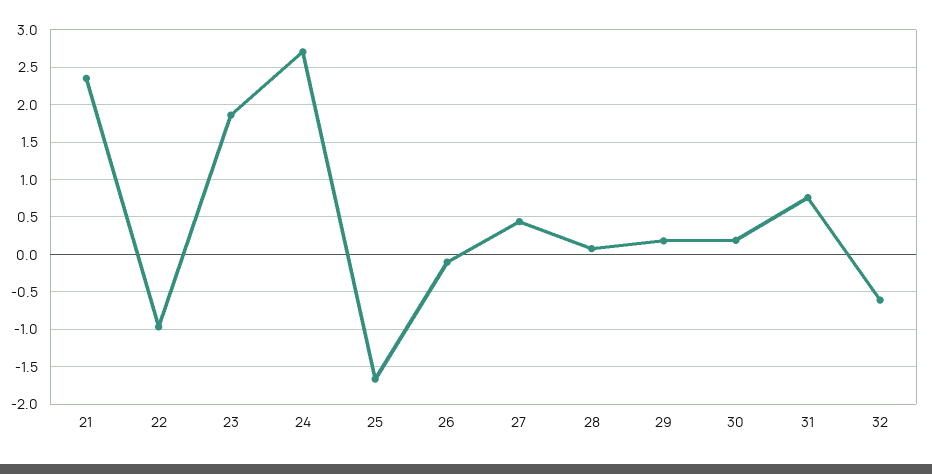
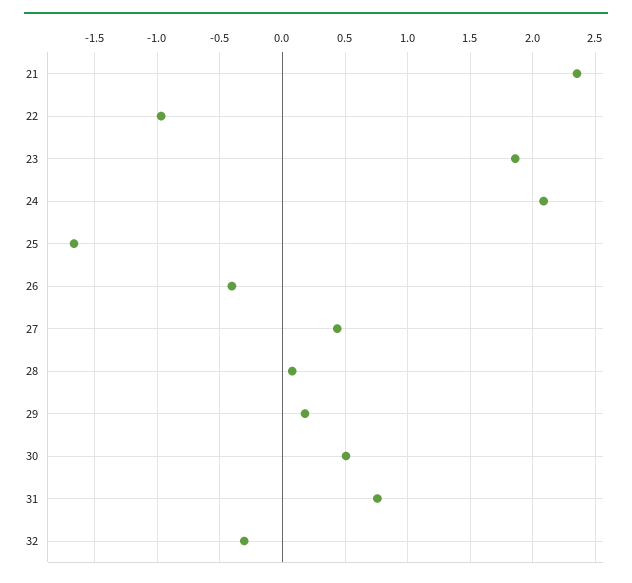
24: 2.7 -> 2.1
26: -0.1 -> -0.4
30: 0.2 -> 0.5
32: -0.6 -> -0.3

